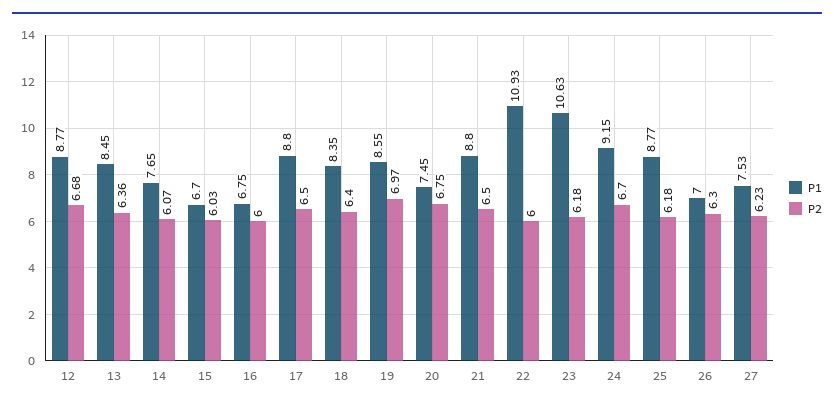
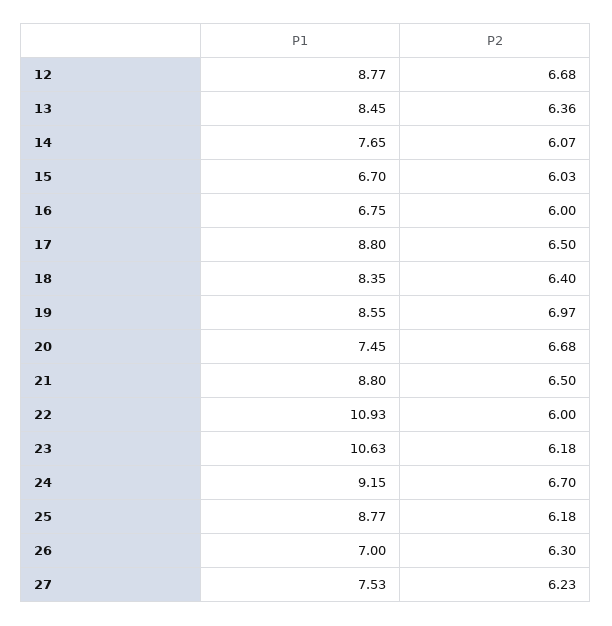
P2, 20: 6.75 -> 6.68

